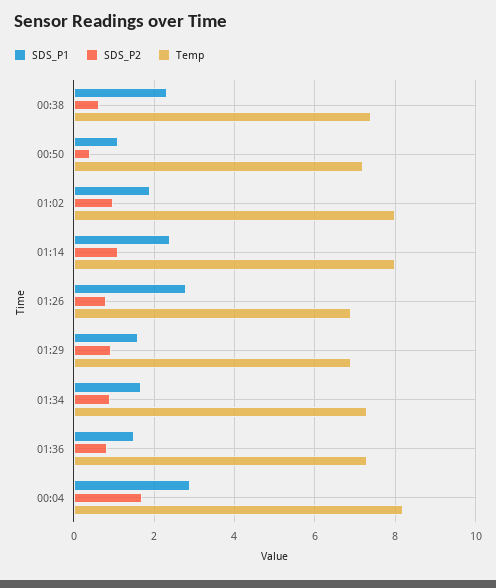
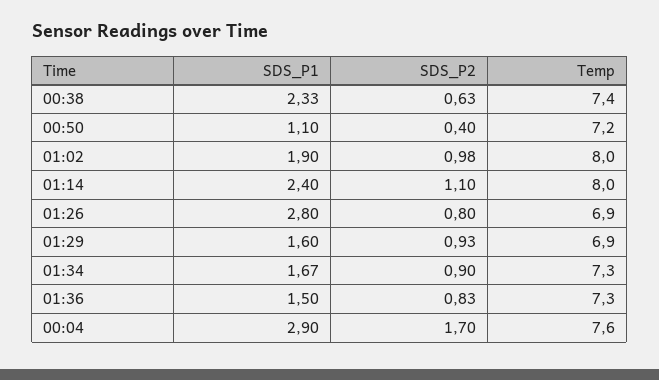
Temp, 00:04: 8.2 -> 7.6

